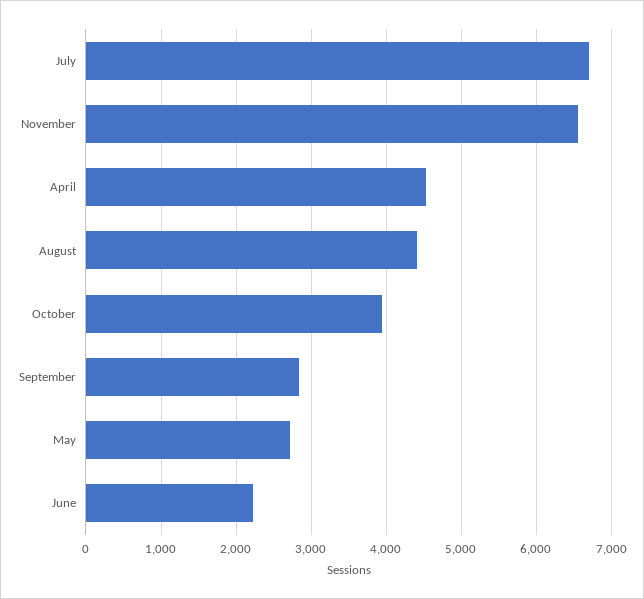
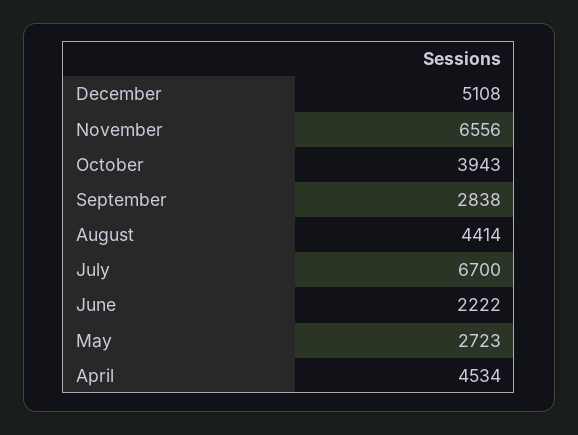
December: none -> 5108

